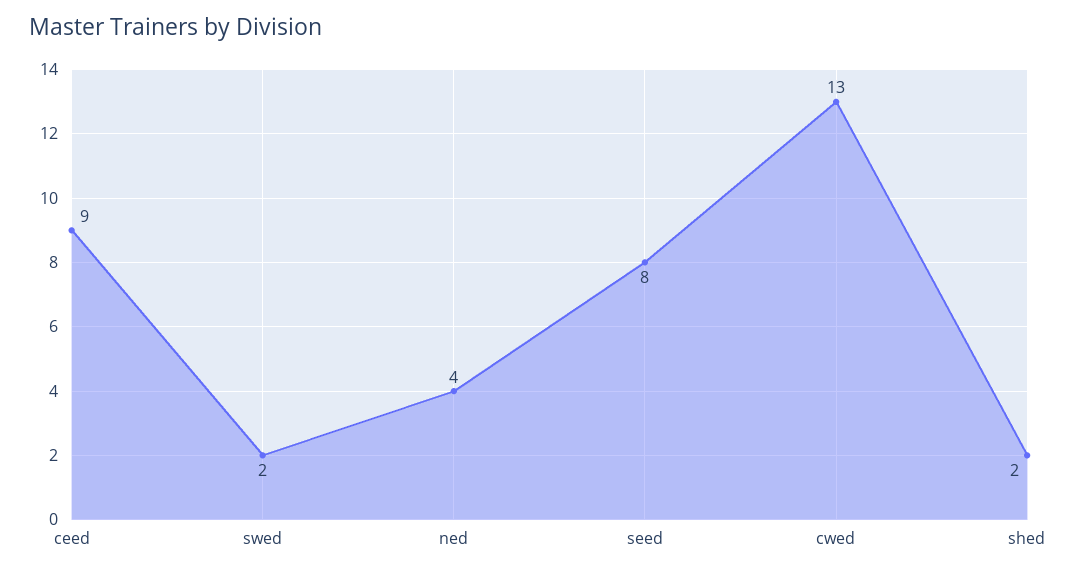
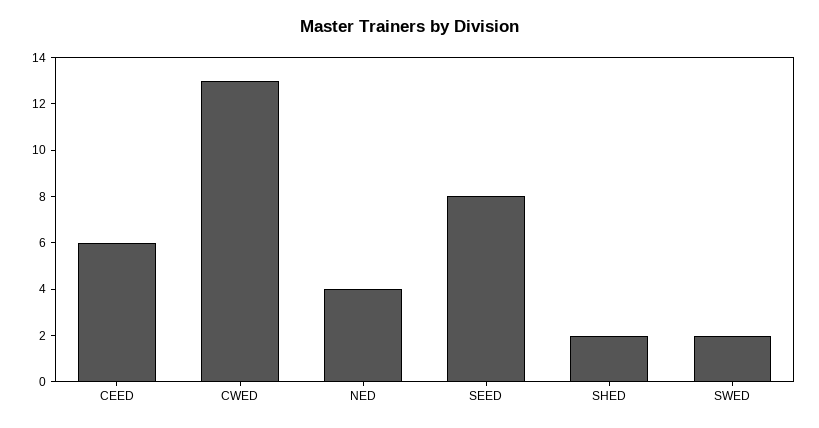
ceed: 9 -> 6

